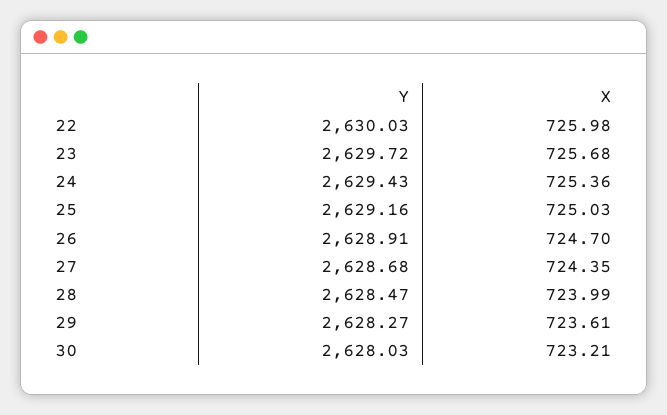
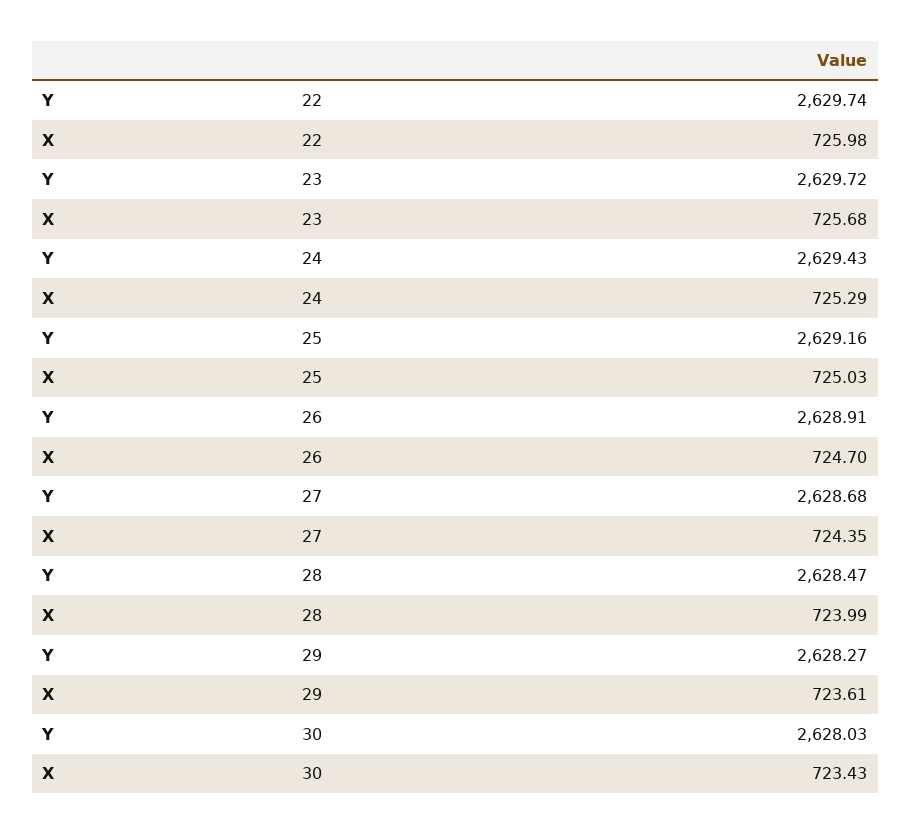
Y, 22: 2630.03 -> 2629.74
X, 24: 725.36 -> 725.29
X, 30: 723.21 -> 723.43

